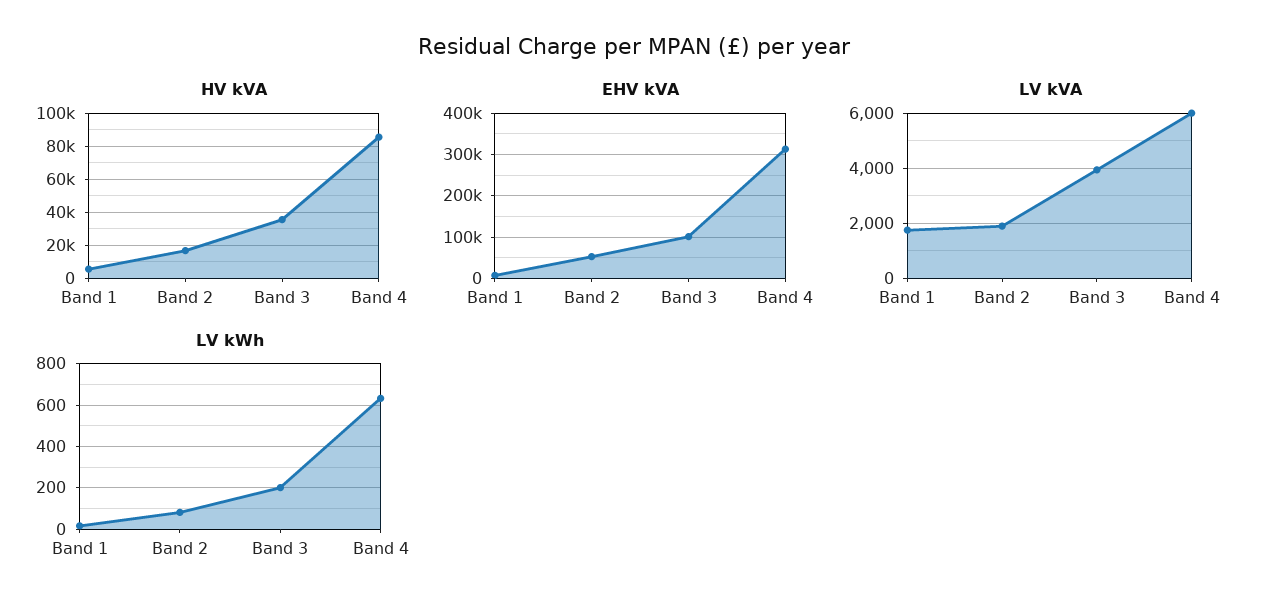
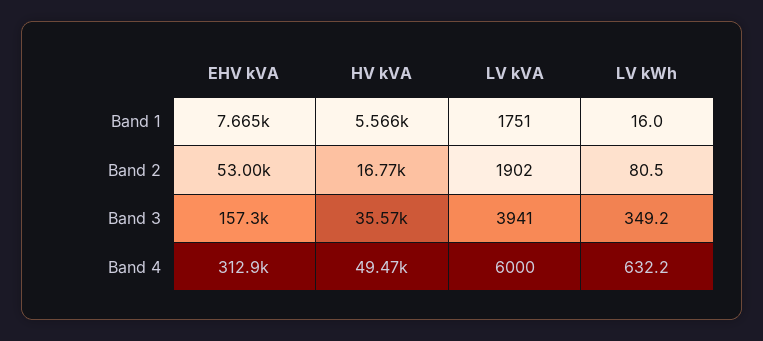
HV kVA, Band 4: 85000 -> 49470
EHV kVA, Band 3: 100000 -> 157300
LV kWh, Band 3: 200 -> 349.2

